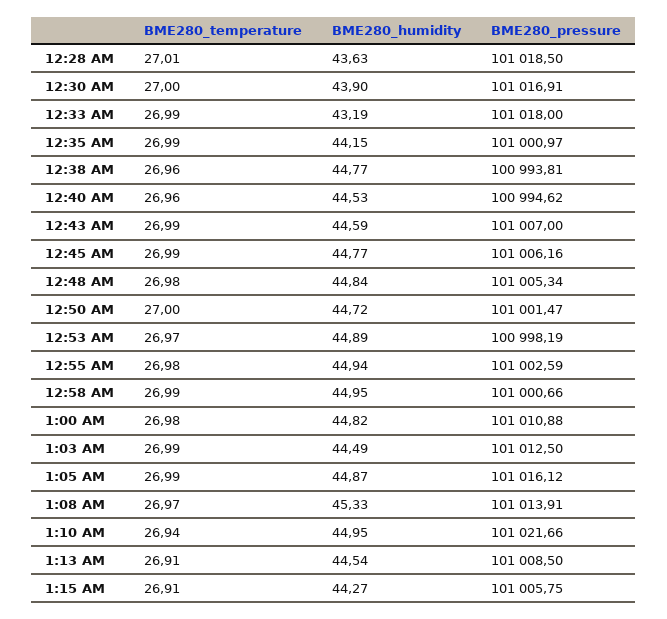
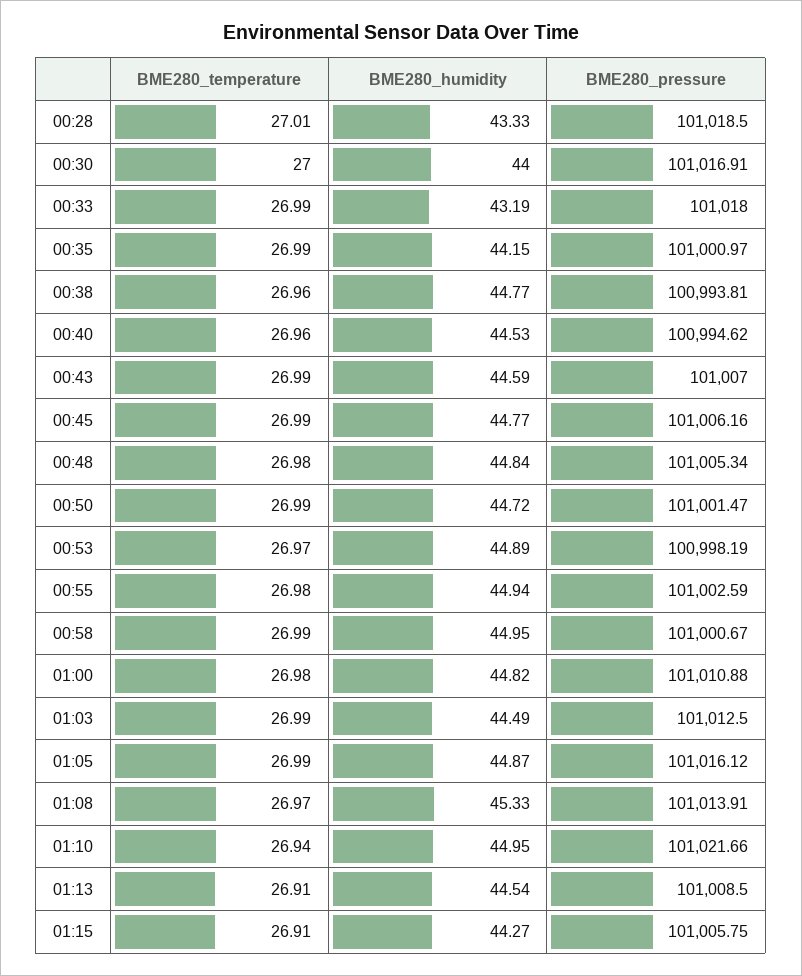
BME280_humidity, 12:28 AM: 43.63 -> 43.33
BME280_humidity, 12:30 AM: 43.9 -> 44
BME280_temperature, 12:50 AM: 27 -> 26.99
BME280_pressure, 12:58 AM: 101000.66 -> 101000.67

